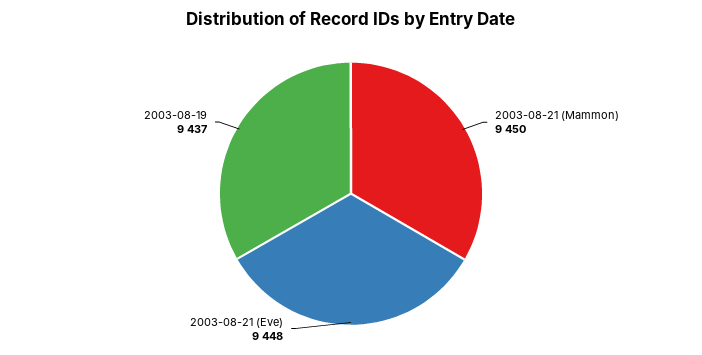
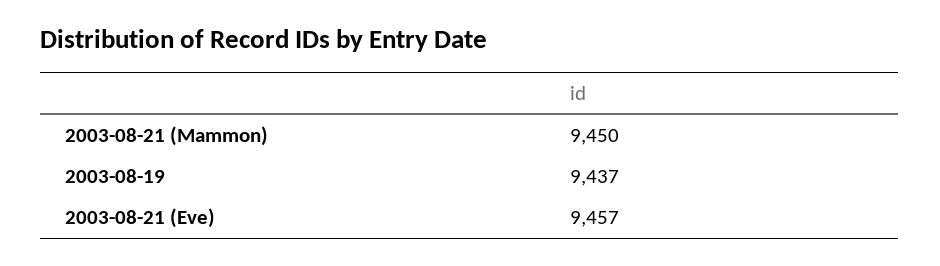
2003-08-21 (Eve): 9448 -> 9457

